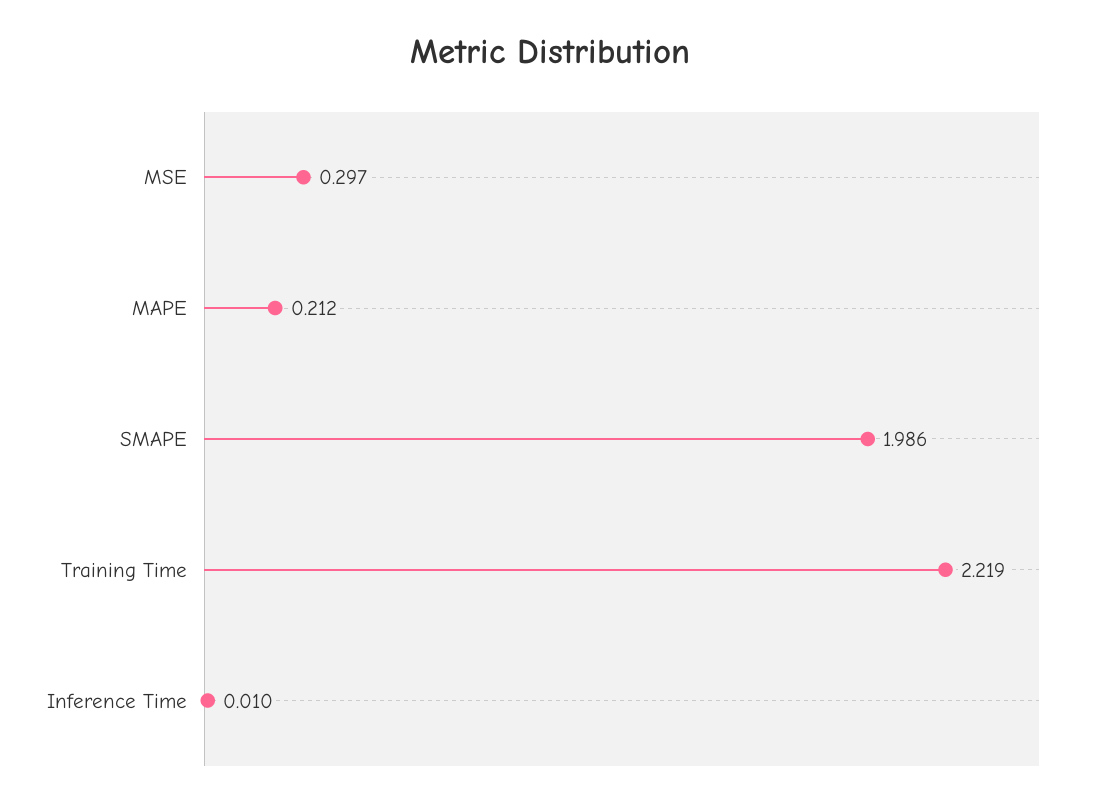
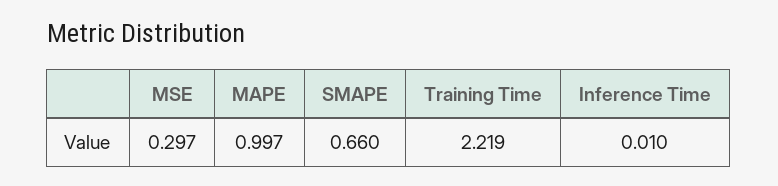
MAPE: 0.212 -> 0.997
SMAPE: 1.986 -> 0.66

